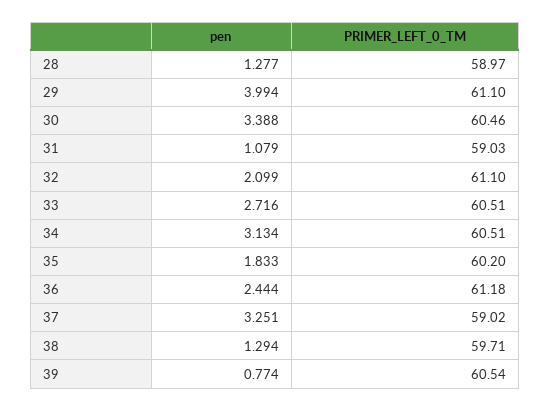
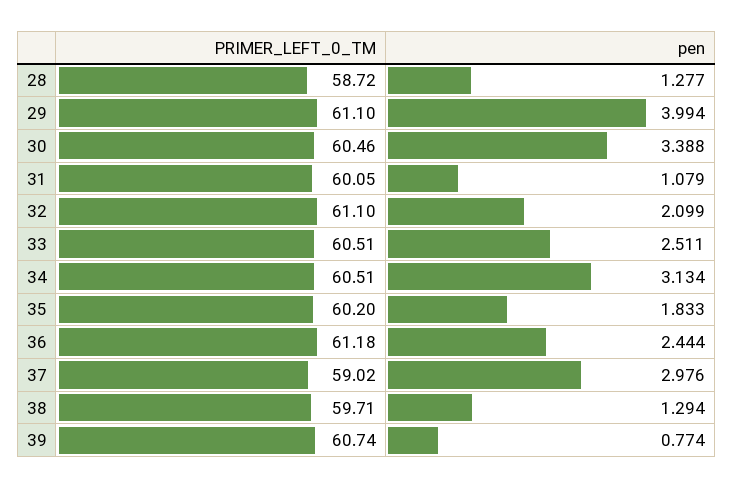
PRIMER_LEFT_0_TM, 28: 58.97 -> 58.72
PRIMER_LEFT_0_TM, 31: 59.03 -> 60.05
pen, 33: 2.716 -> 2.511
pen, 37: 3.251 -> 2.976
PRIMER_LEFT_0_TM, 39: 60.54 -> 60.74

